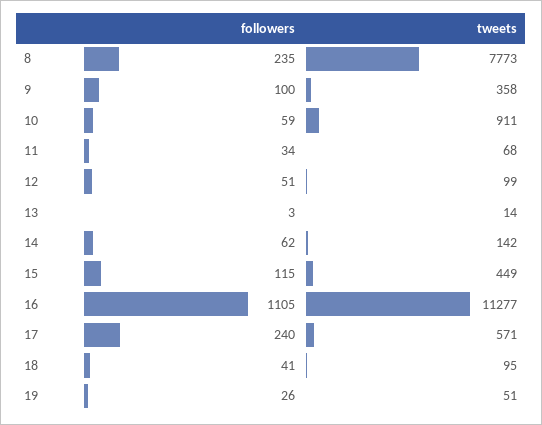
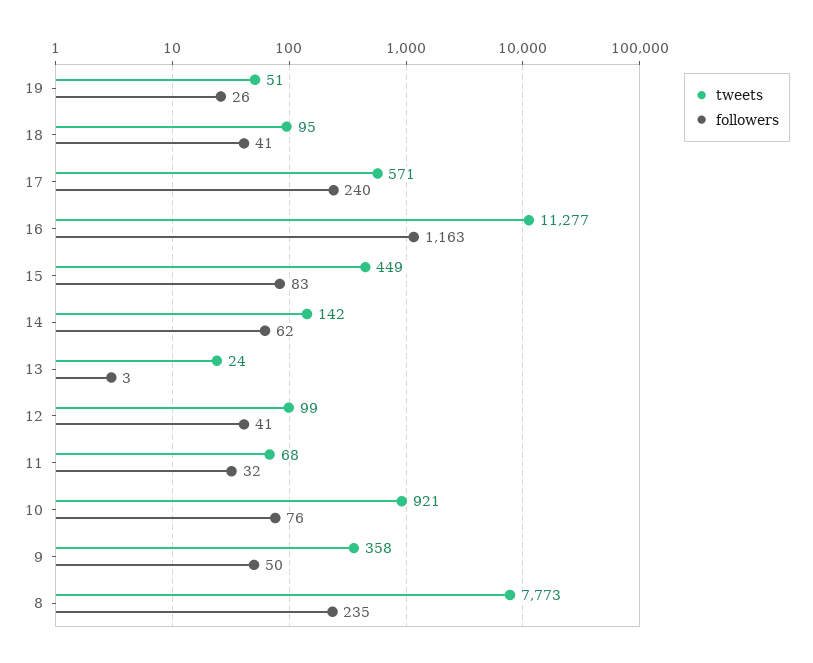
followers, 9: 100 -> 50
followers, 10: 59 -> 76
tweets, 10: 911 -> 921
followers, 11: 34 -> 32
followers, 12: 51 -> 41
tweets, 13: 14 -> 24
followers, 15: 115 -> 83
followers, 16: 1105 -> 1163

